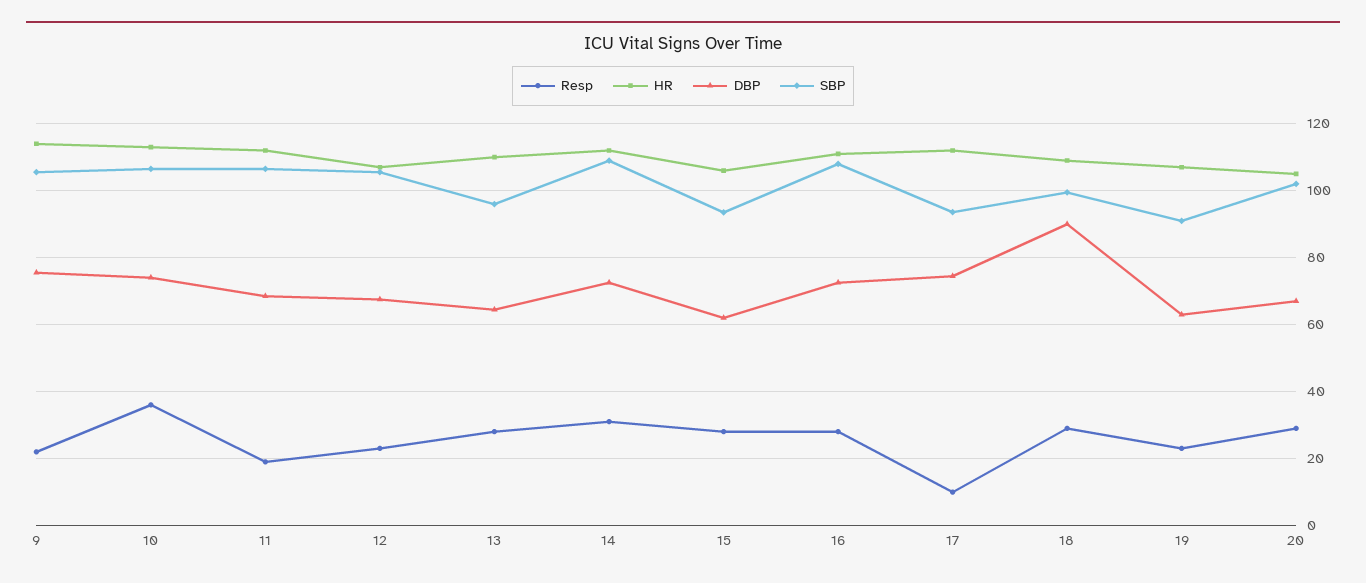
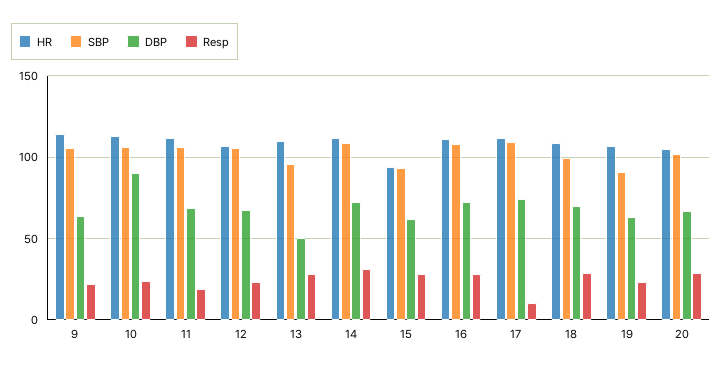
DBP, 9: 76 -> 65
Resp, 10: 36 -> 25
DBP, 10: 74 -> 90
DBP, 13: 64 -> 50
HR, 15: 106 -> 95
SBP, 17: 94 -> 110
DBP, 18: 90 -> 70

